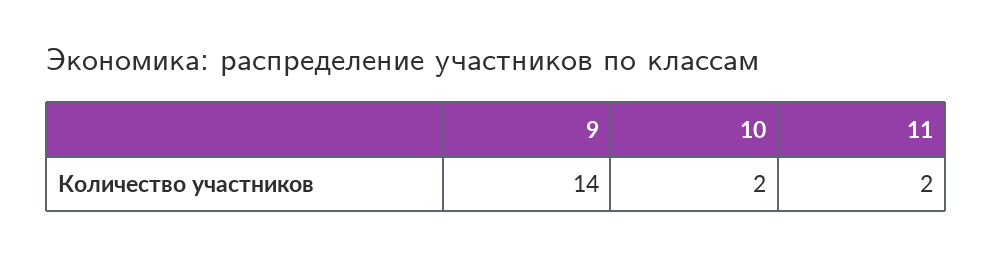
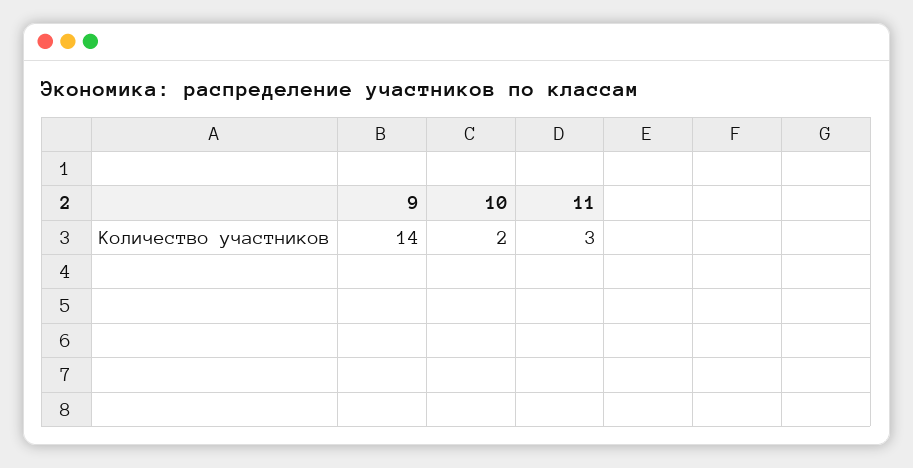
11: 2 -> 3

